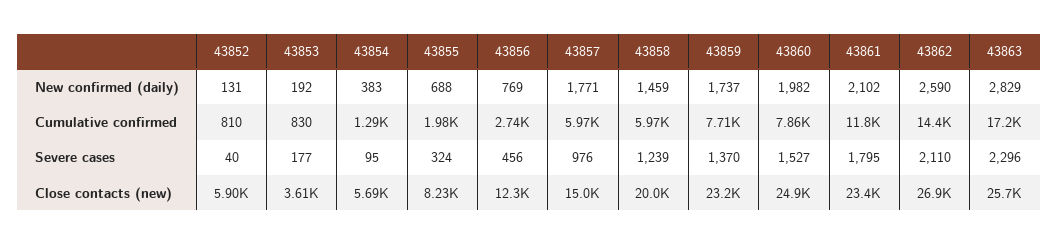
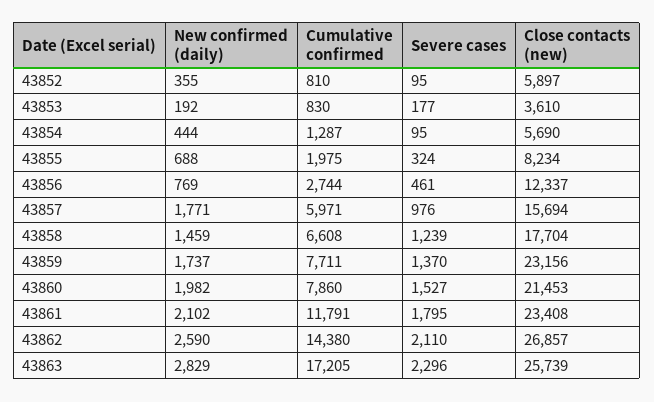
43852, New confirmed (daily): 131 -> 355
43854, New confirmed (daily): 383 -> 444
43858, Cumulative confirmed: 5970 -> 6608
43852, Severe cases: 40 -> 95
43856, Severe cases: 456 -> 461
43857, Close contacts (new): 15000 -> 15694
43858, Close contacts (new): 20000 -> 17704
43860, Close contacts (new): 24900 -> 21453

